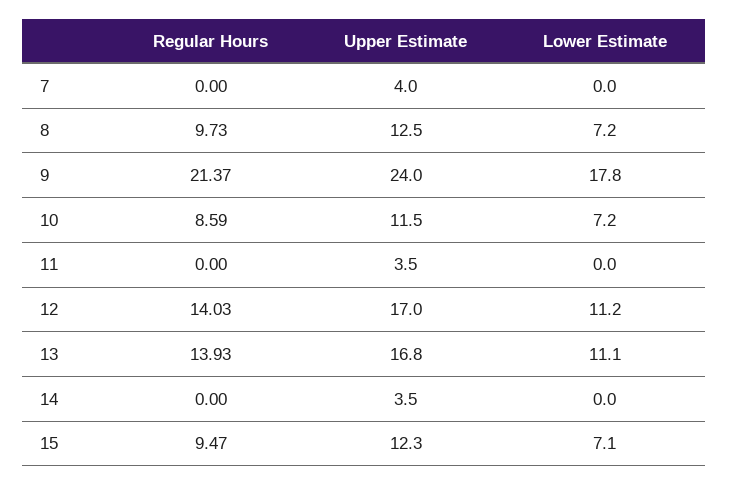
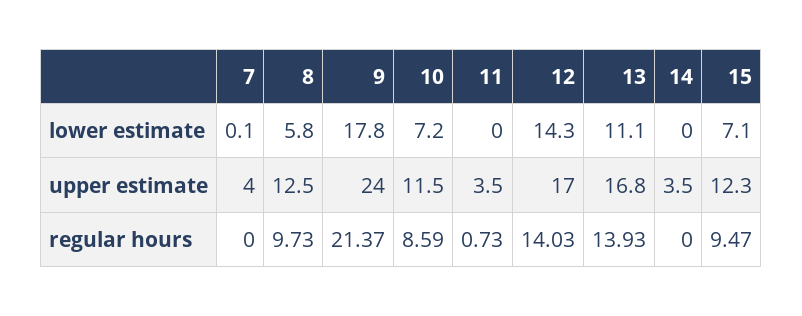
Lower Estimate, 7: 0 -> 0.1
Lower Estimate, 8: 7.2 -> 5.8
Regular Hours, 11: 0 -> 0.73
Lower Estimate, 12: 11.2 -> 14.3

